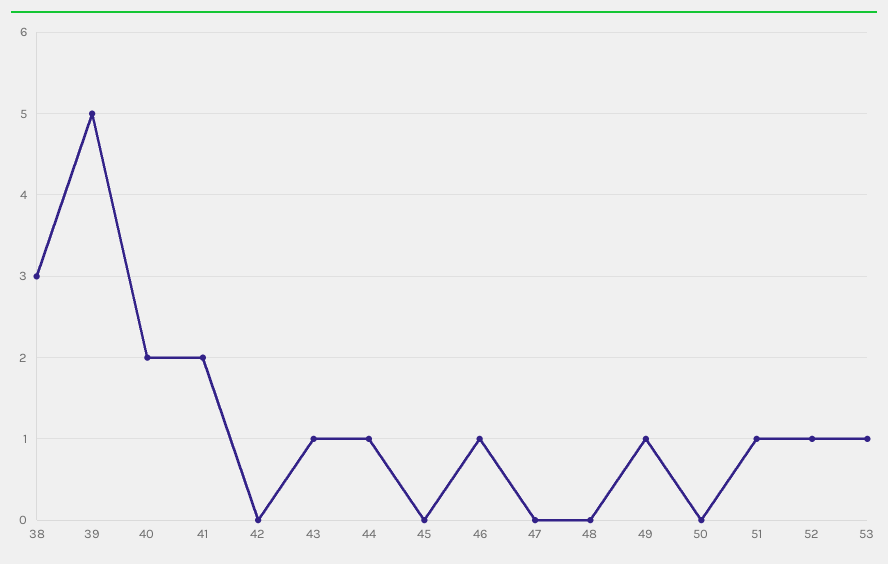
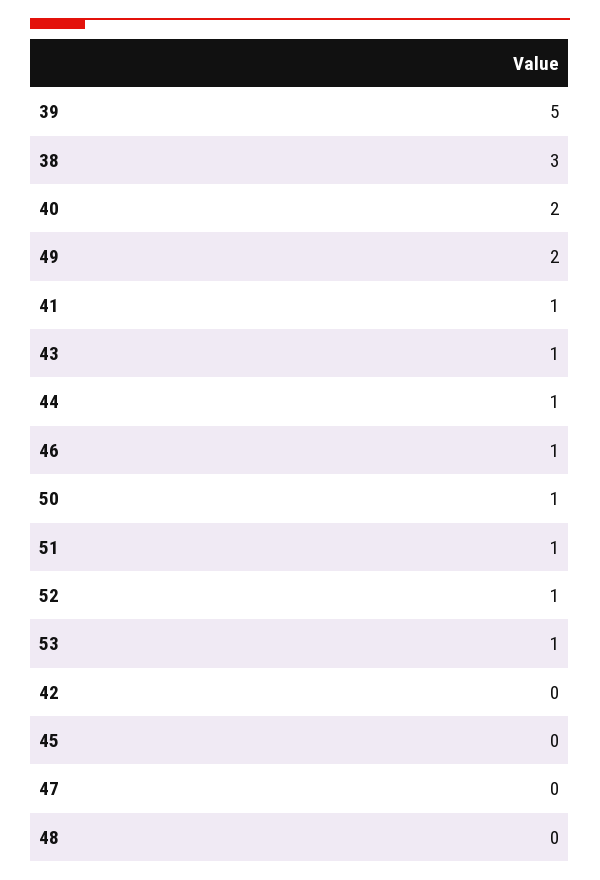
41: 2 -> 1
49: 1 -> 2
50: 0 -> 1

